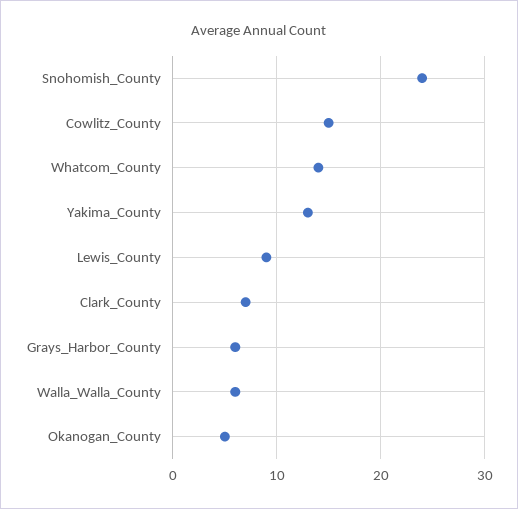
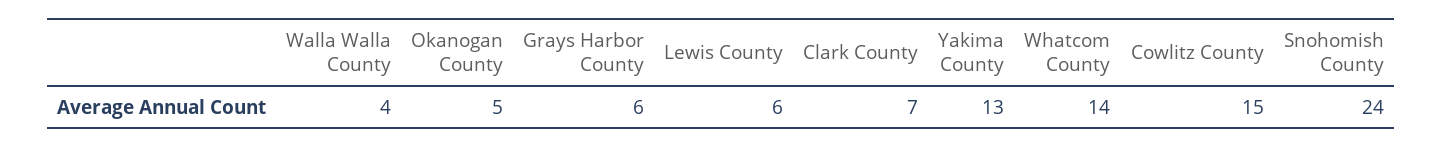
Lewis_County: 9 -> 6
Walla_Walla_County: 6 -> 4

